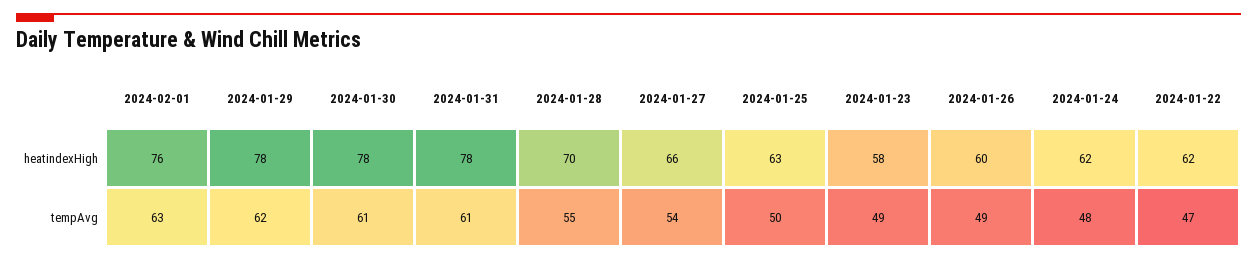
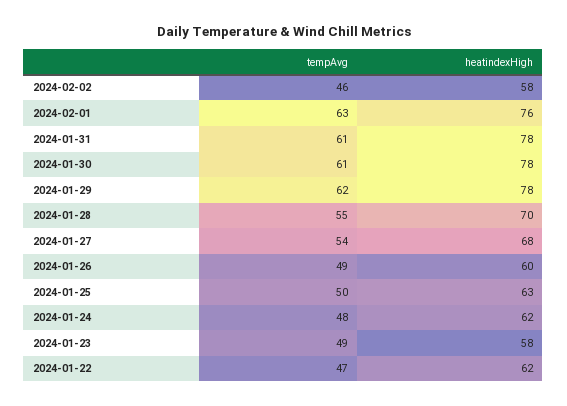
2024-01-27, heatindexHigh: 66 -> 68
2024-02-02, tempAvg: none -> 46
2024-02-02, heatindexHigh: none -> 58

